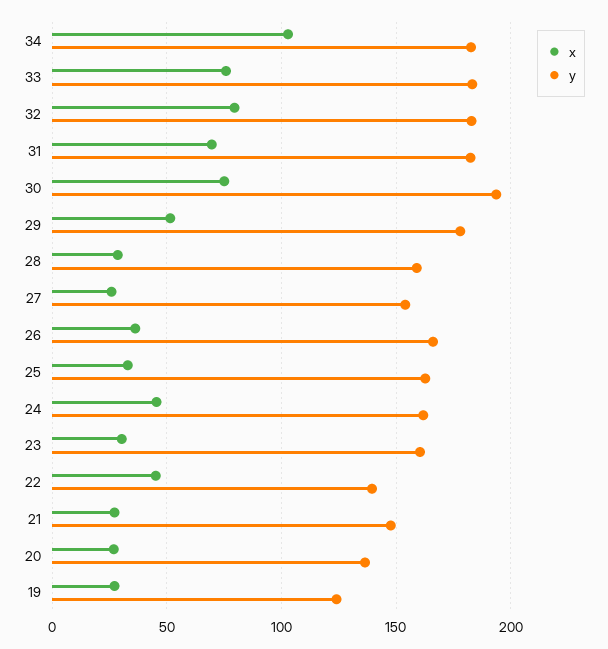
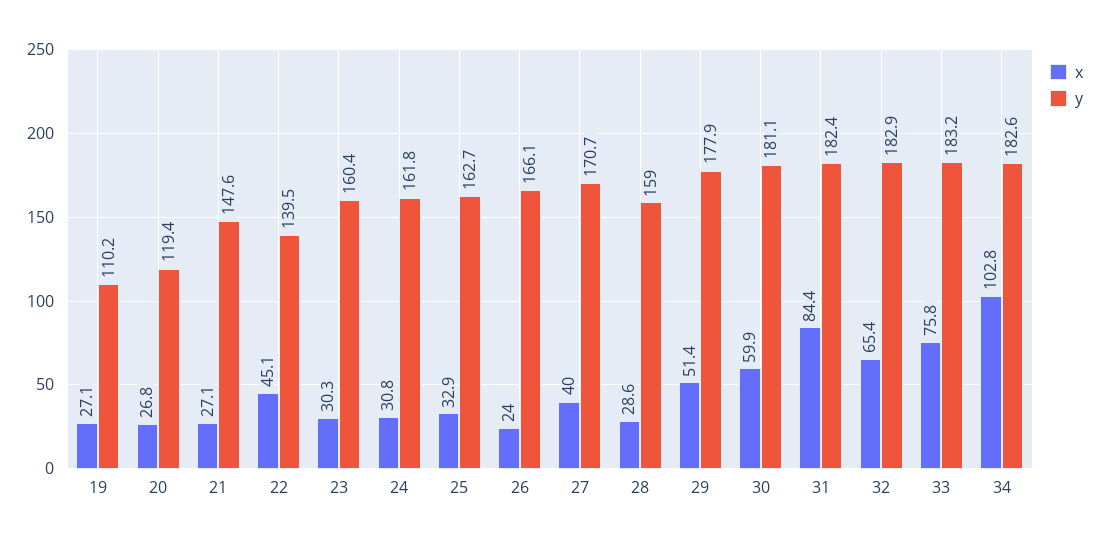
x, 32: 80 -> 65.4
x, 31: 70 -> 84.4
x, 30: 75 -> 59.9
y, 30: 195 -> 181.1
x, 27: 25 -> 40
y, 27: 155 -> 170.7
x, 26: 35 -> 24
x, 24: 45 -> 30.8
y, 20: 135 -> 119.4
y, 19: 125 -> 110.2

